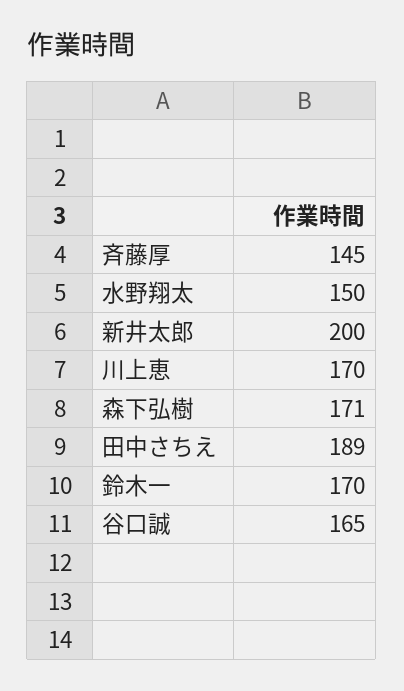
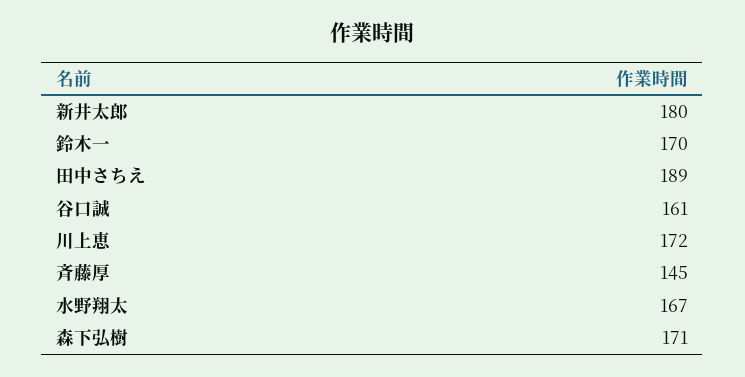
水野翔太: 150 -> 167
新井太郎: 200 -> 180
川上恵: 170 -> 172
谷口誠: 165 -> 161

